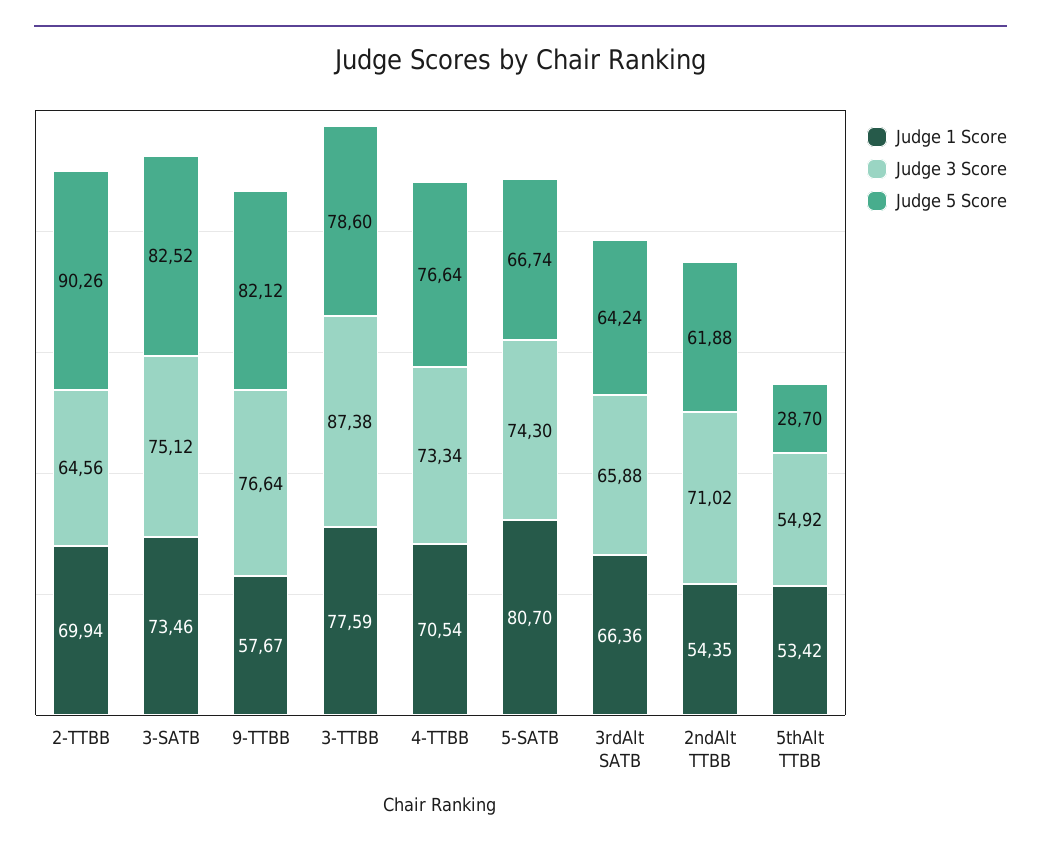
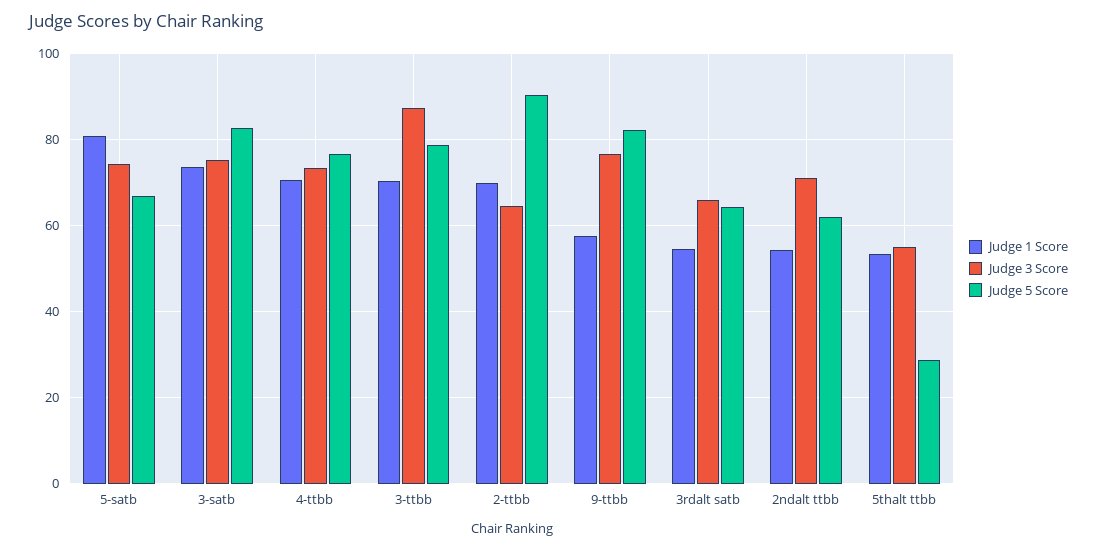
Judge 1 Score, 3-TTBB: 77.59 -> 70
Judge 1 Score, 3rdAlt SATB: 66.36 -> 54

